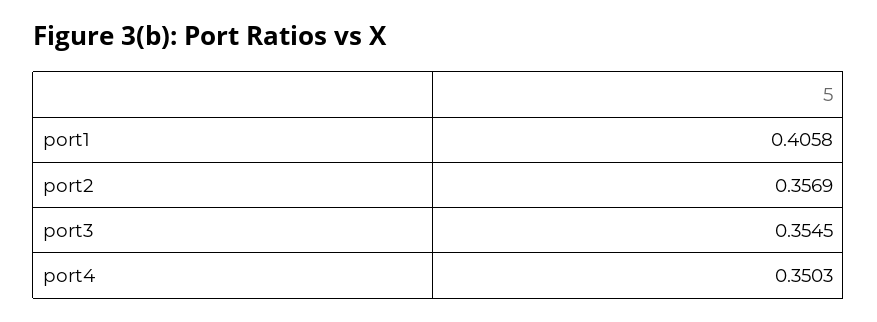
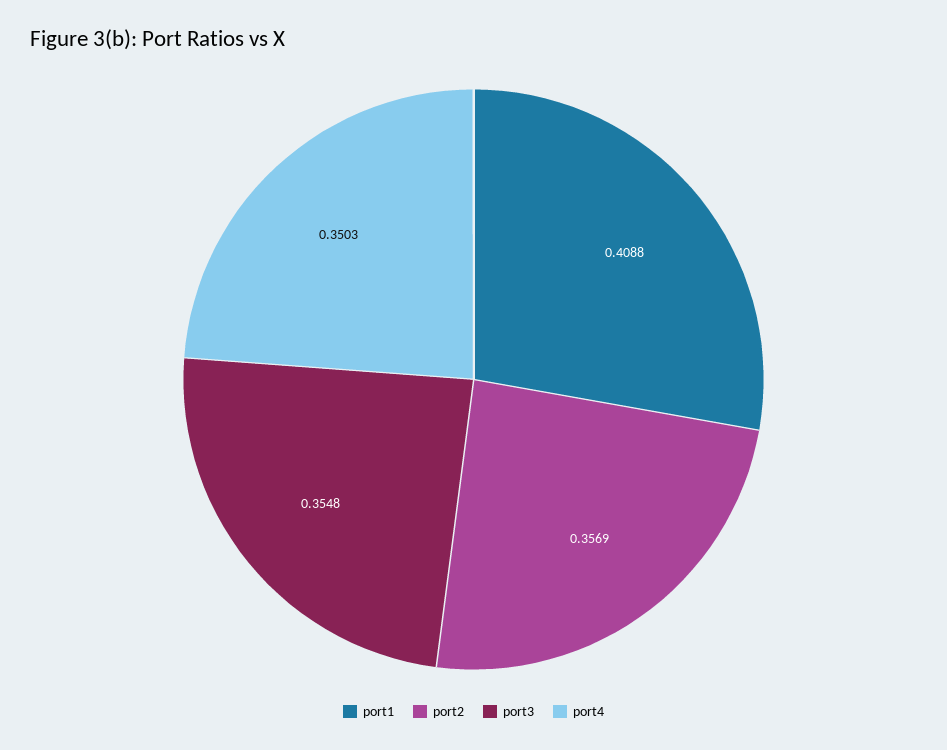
port1: 0.4058 -> 0.4088
port3: 0.3545 -> 0.3548

